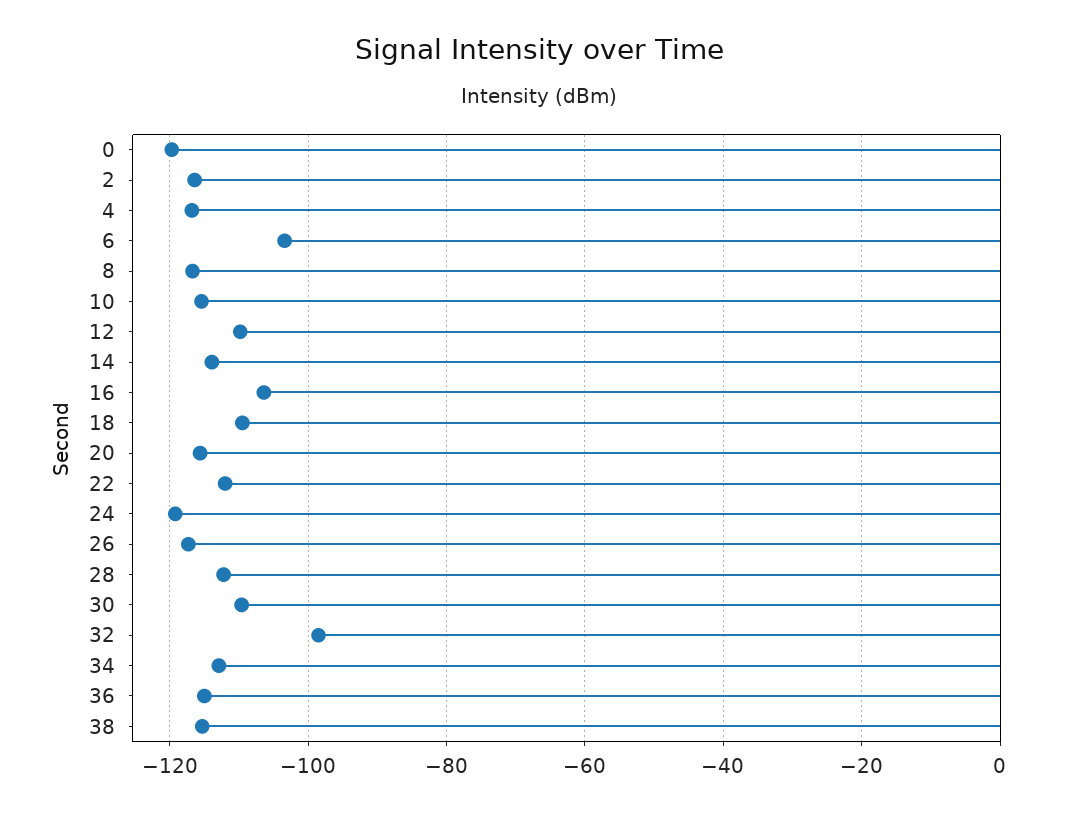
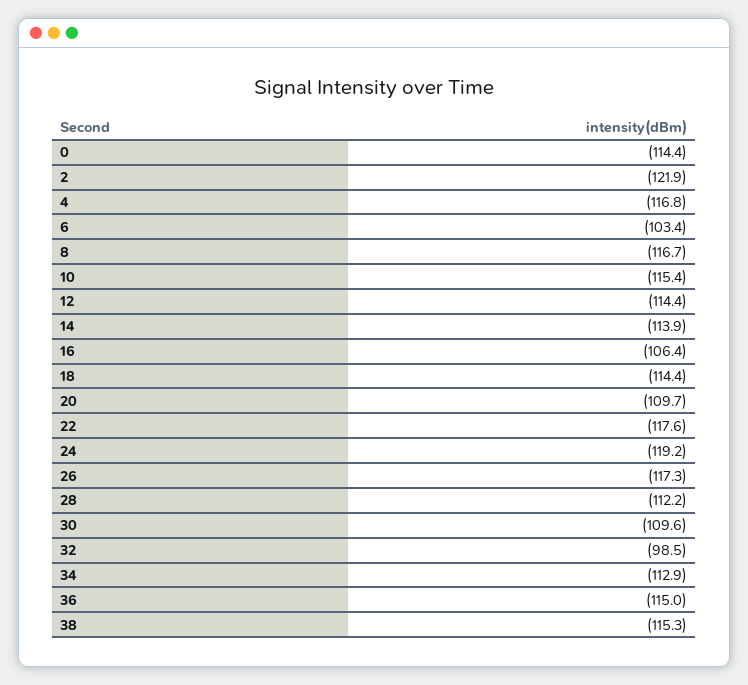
0: -120 -> -114.4
2: -116 -> -121.9
12: -110 -> -114.4
18: -110 -> -114.4
20: -116 -> -109.7
22: -112 -> -117.6

